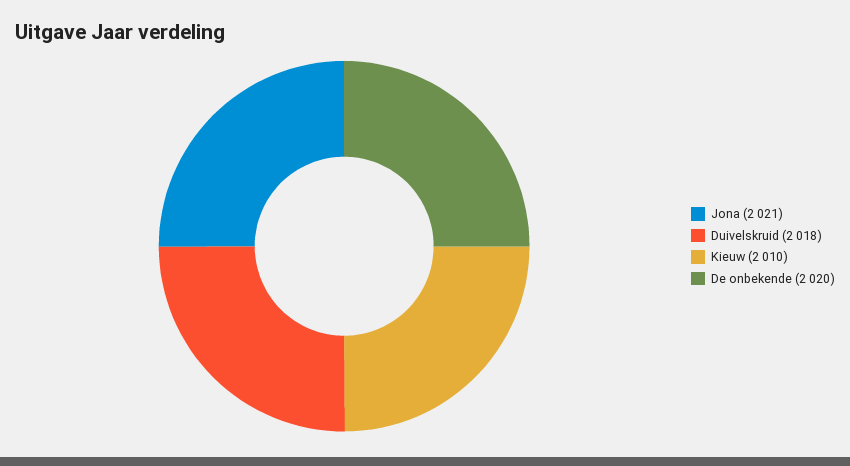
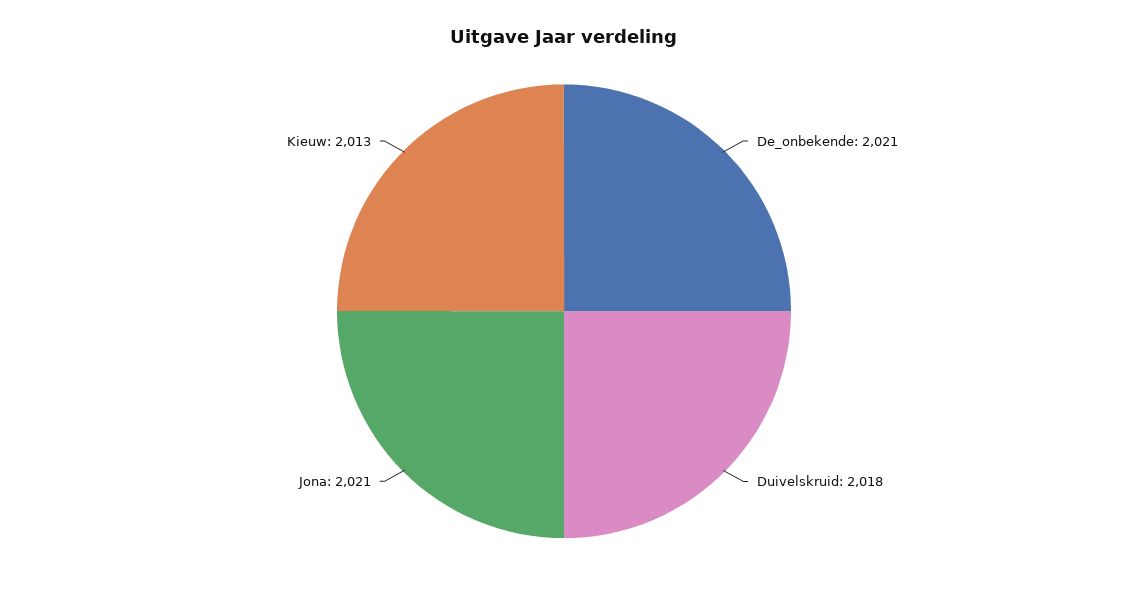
Kieuw: 2010 -> 2013
De onbekende: 2020 -> 2021

